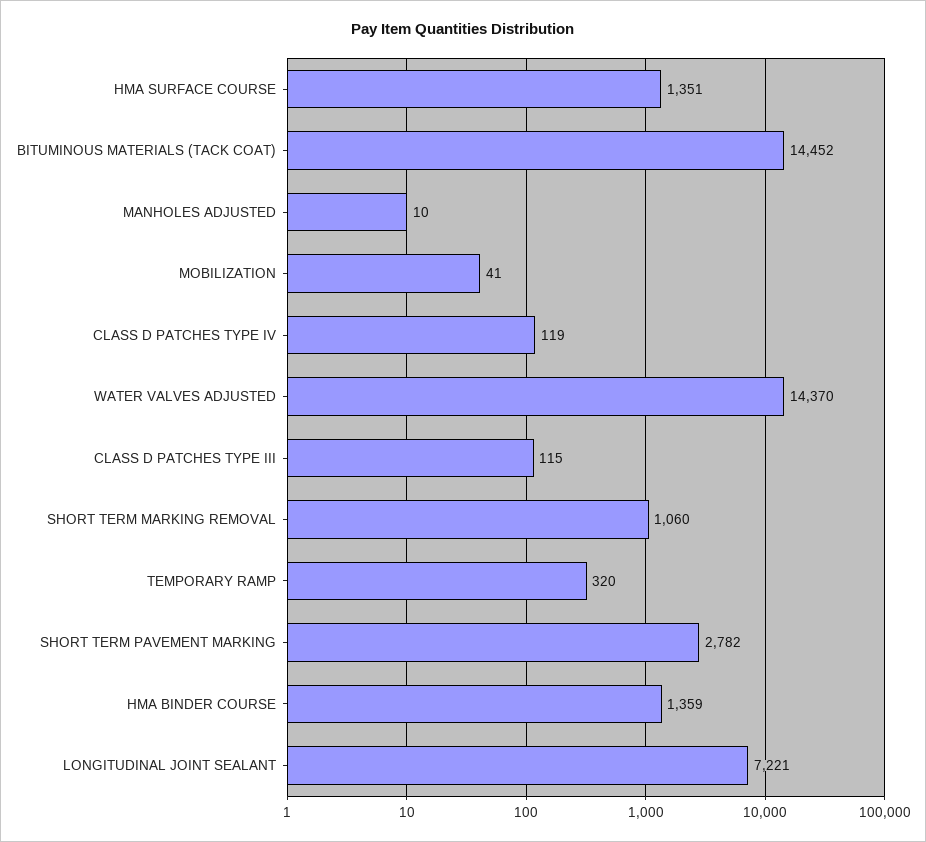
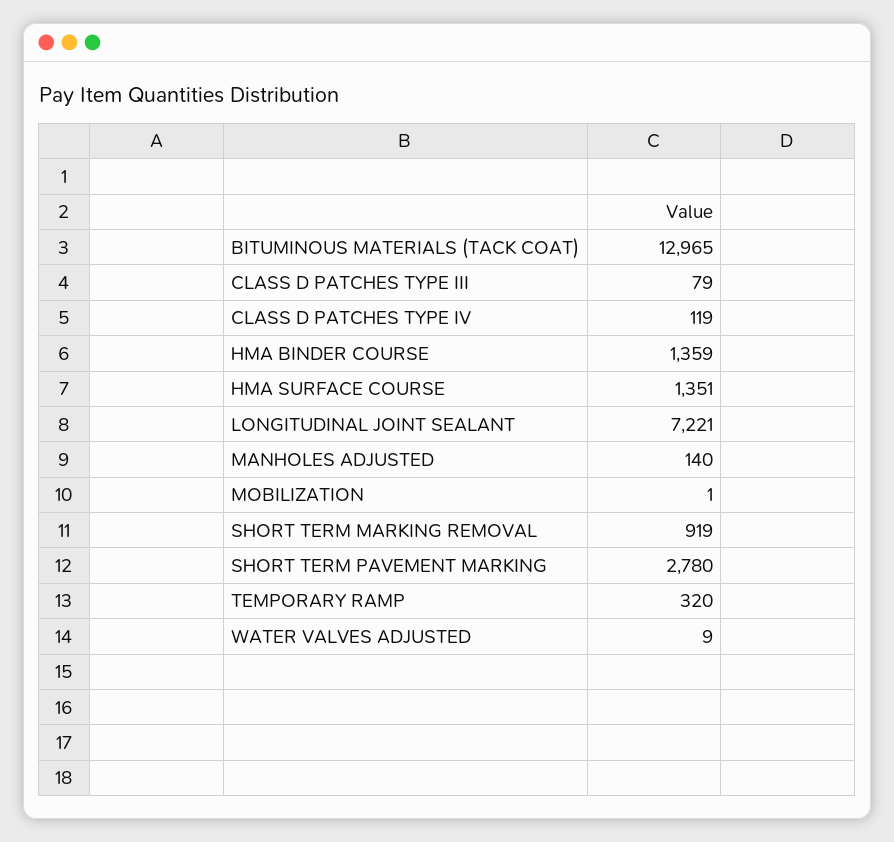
BITUMINOUS MATERIALS (TACK COAT): 14452 -> 12965
MANHOLES ADJUSTED: 10 -> 140
MOBILIZATION: 41 -> 1
WATER VALVES ADJUSTED: 14370 -> 9
CLASS D PATCHES TYPE III: 115 -> 79
SHORT TERM MARKING REMOVAL: 1060 -> 919
SHORT TERM PAVEMENT MARKING: 2782 -> 2780

